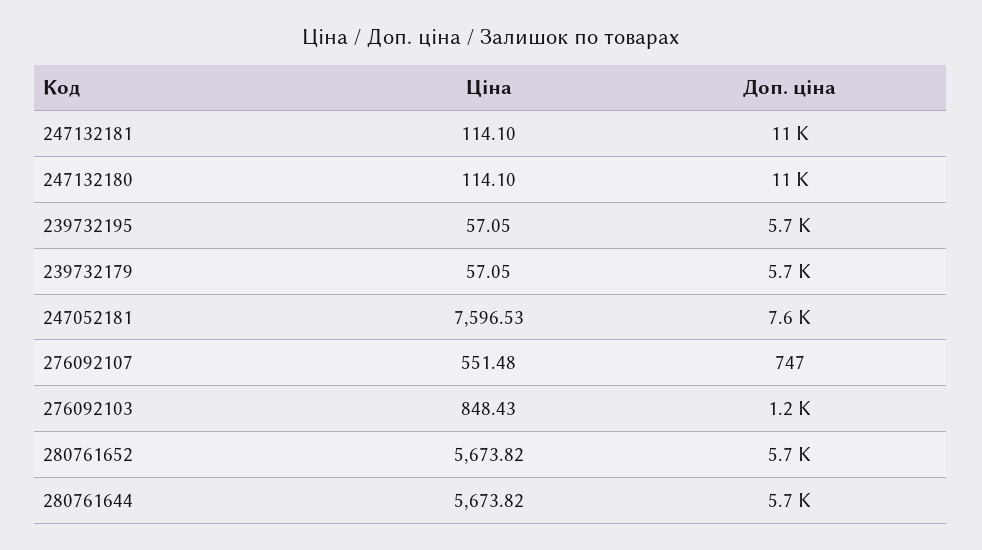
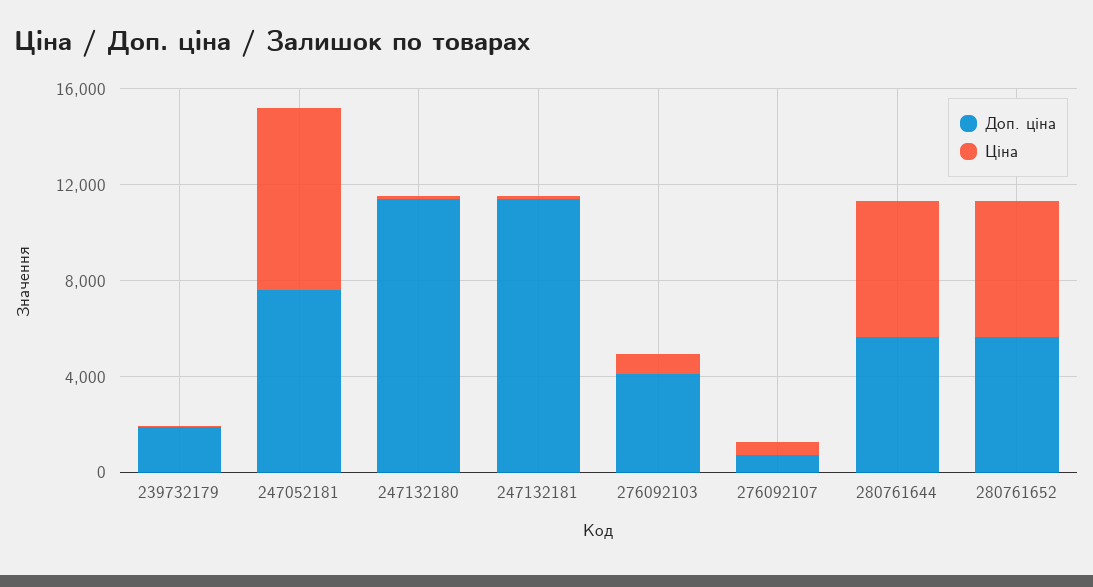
Ціна, 239732195: 57.05 -> none
Доп. ціна, 239732195: 5700 -> none
Доп. ціна, 239732179: 5700 -> 2000
Доп. ціна, 276092103: 1200 -> 4000

